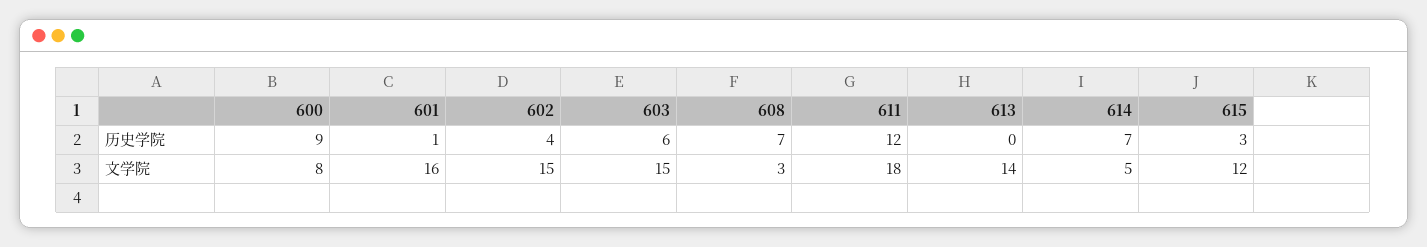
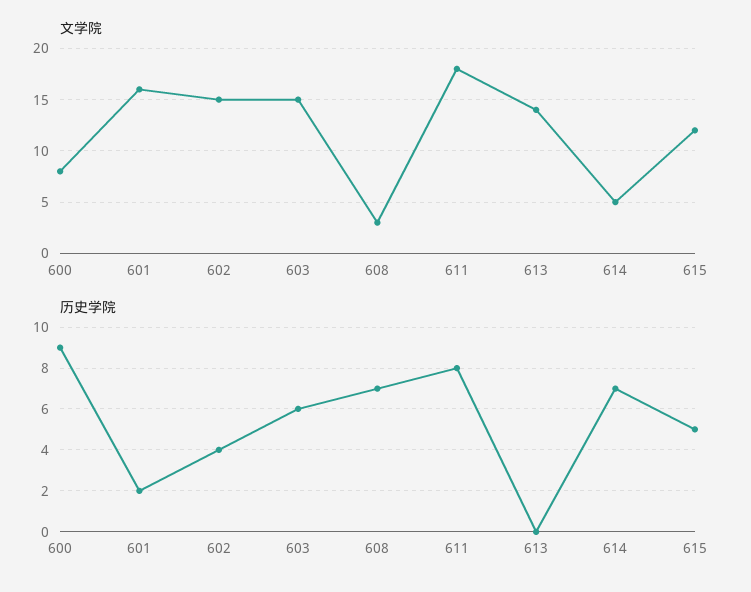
历史学院, 601: 1 -> 2
历史学院, 611: 12 -> 8
历史学院, 615: 3 -> 5

